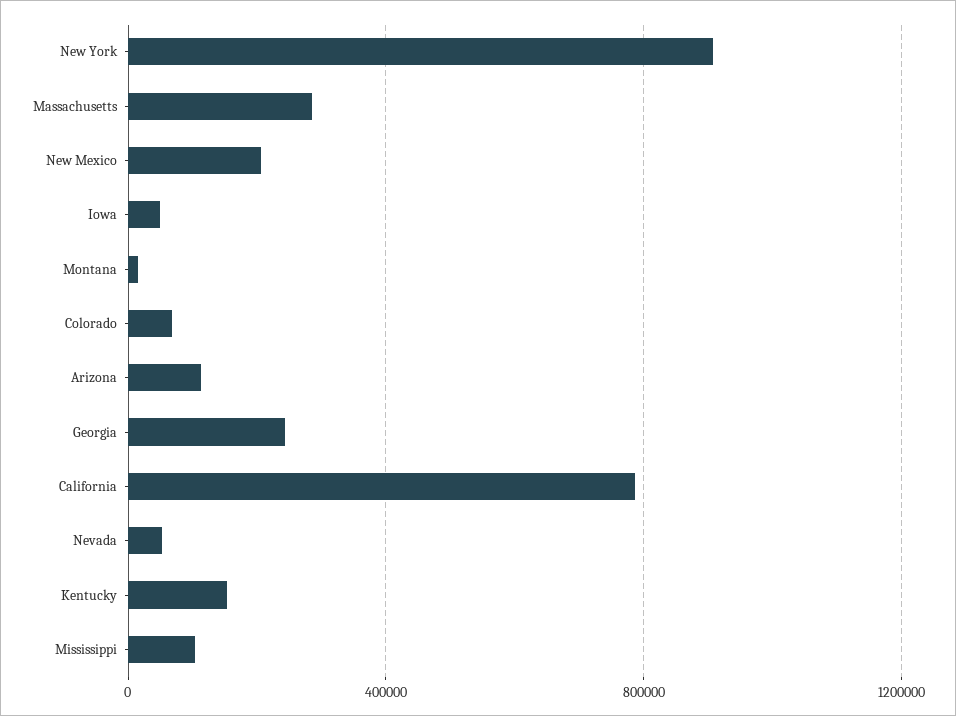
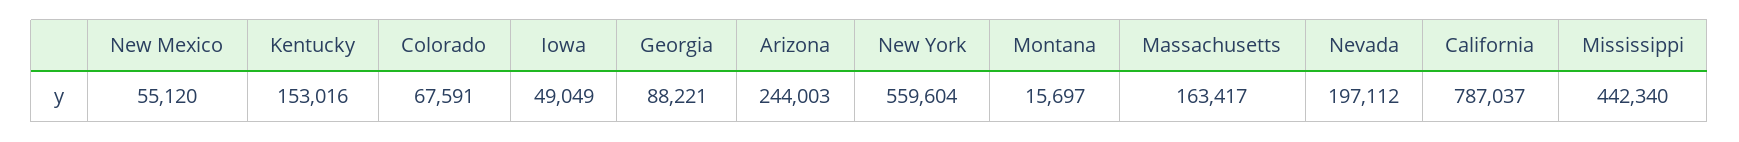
New York: 900000 -> 559604
Massachusetts: 300000 -> 163417
New Mexico: 200000 -> 55120
Arizona: 100000 -> 244003
Georgia: 250000 -> 88221
Nevada: 50000 -> 197112
Mississippi: 100000 -> 442340

